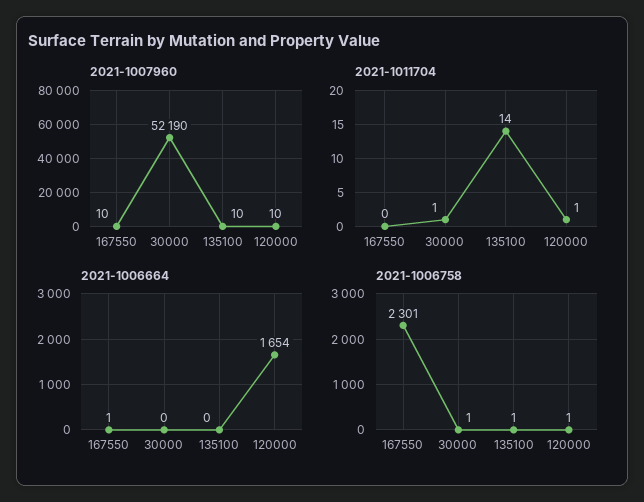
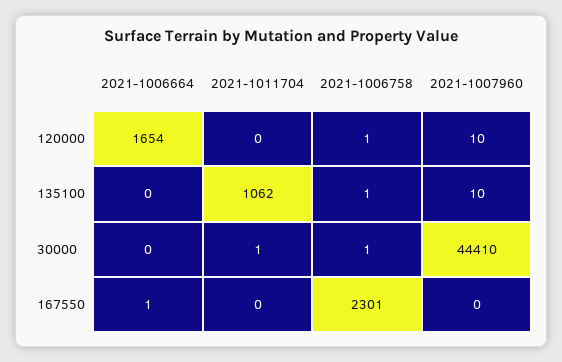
2021-1007960, 167550: 10 -> 0
2021-1007960, 30000: 52190 -> 44410
2021-1011704, 135100: 14 -> 1062
2021-1011704, 120000: 1 -> 0

